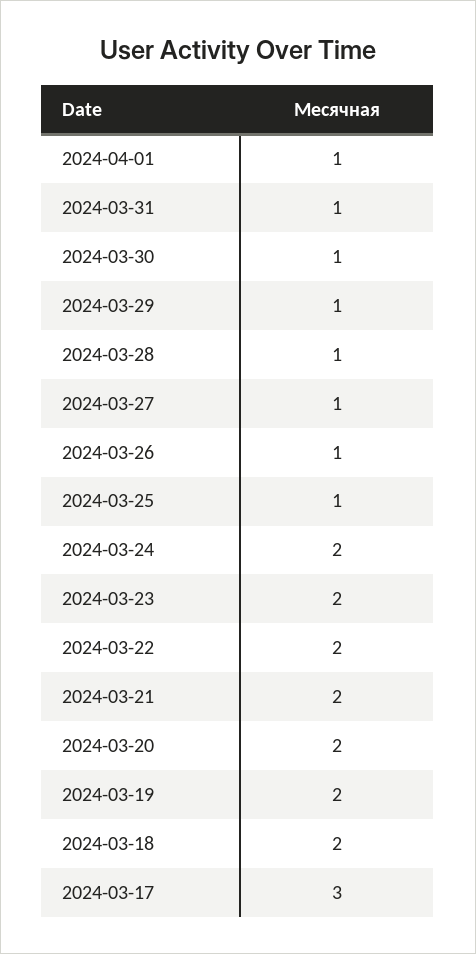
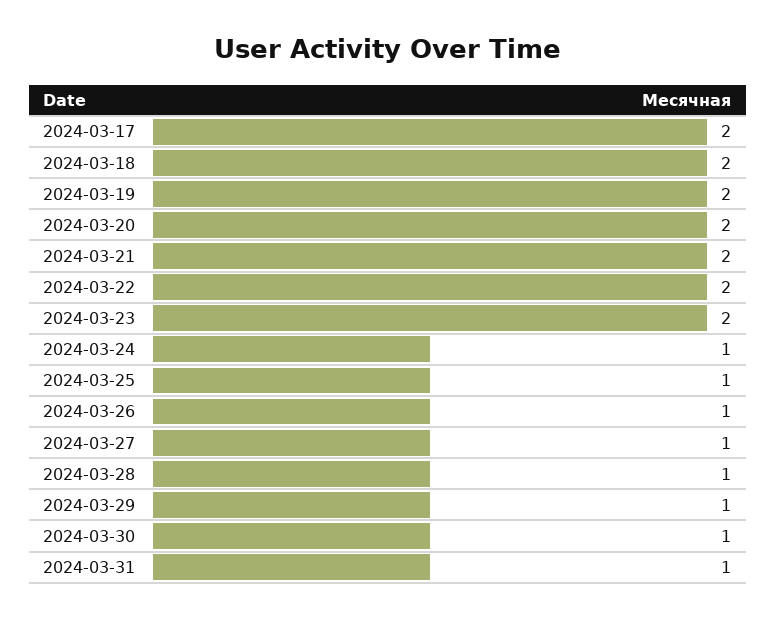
2024-04-01: 1 -> none
2024-03-24: 2 -> 1
2024-03-17: 3 -> 2

